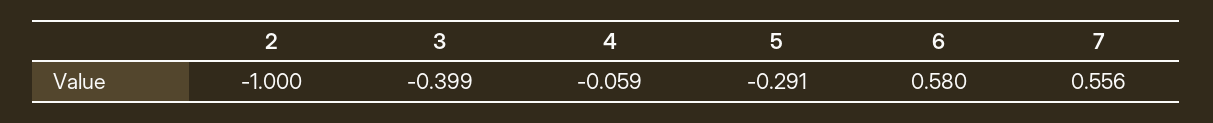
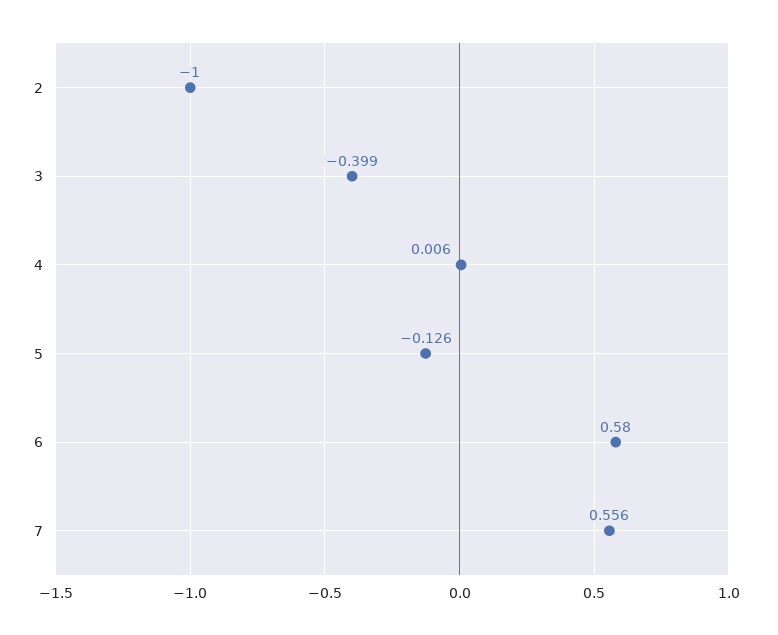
4: -0.059 -> 0.006
5: -0.291 -> -0.126

